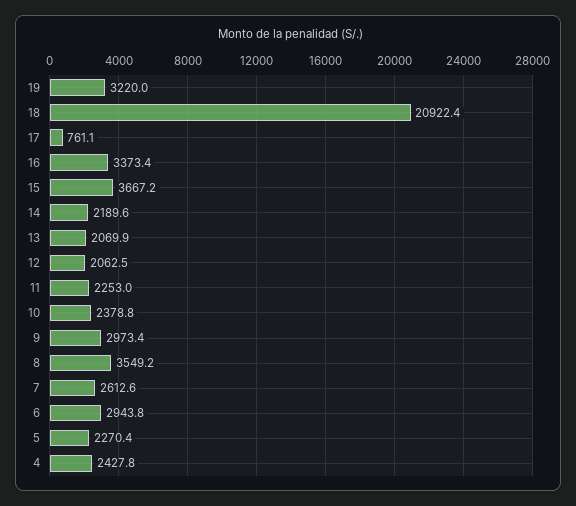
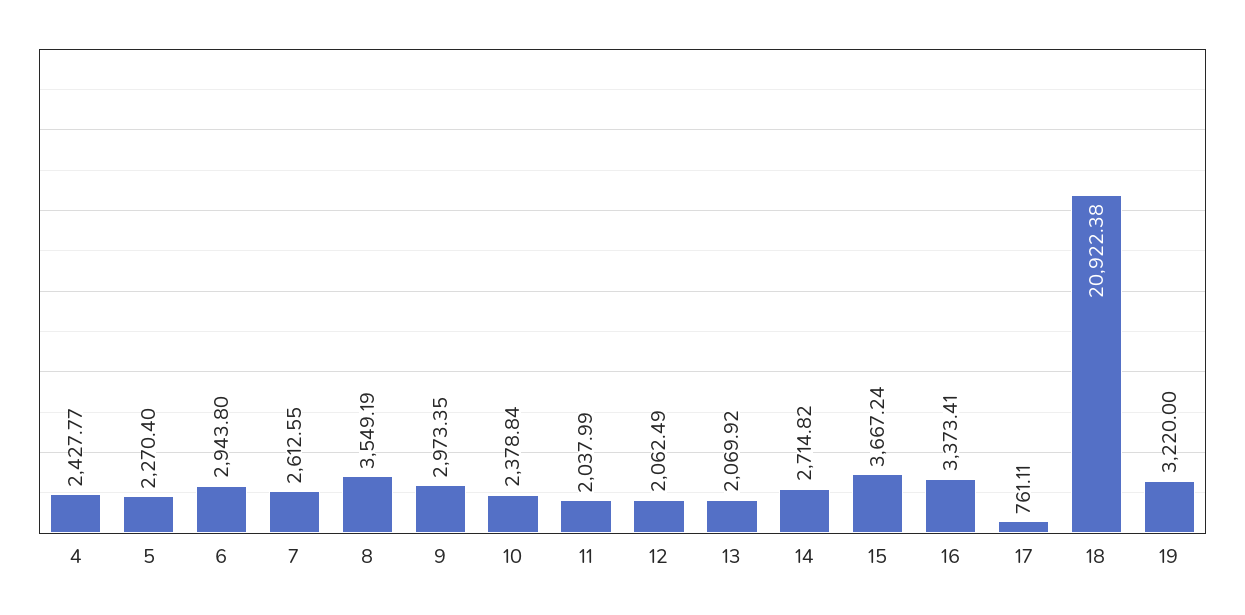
14: 2189.6 -> 2714.82
11: 2253 -> 2037.99

